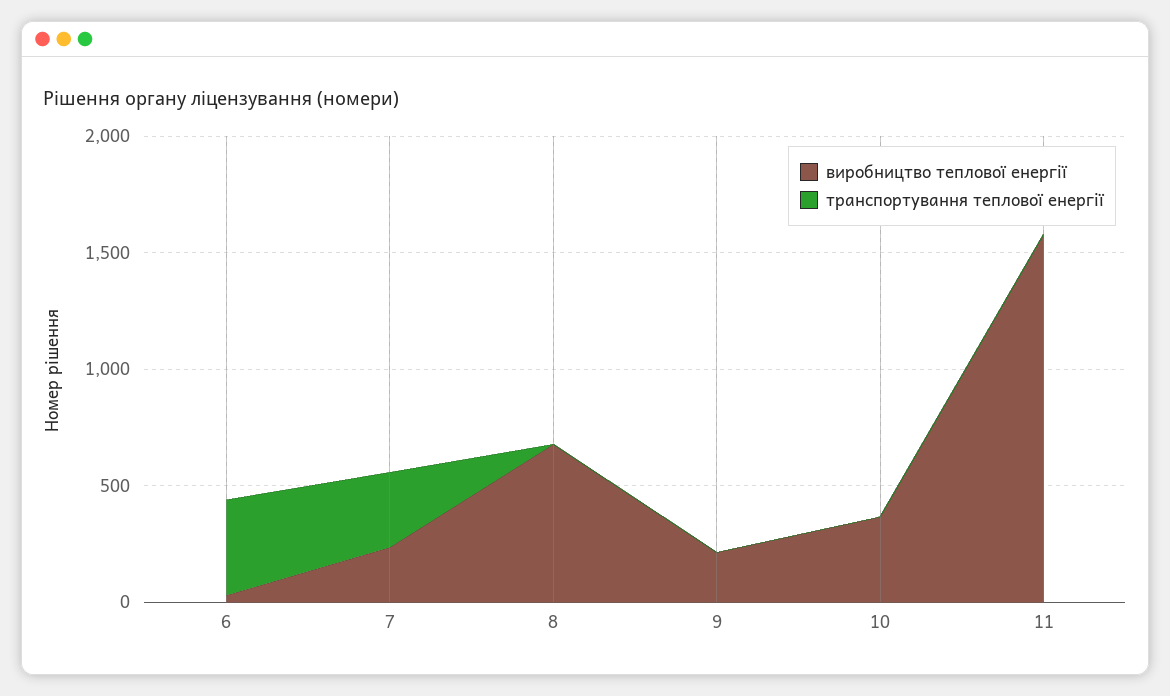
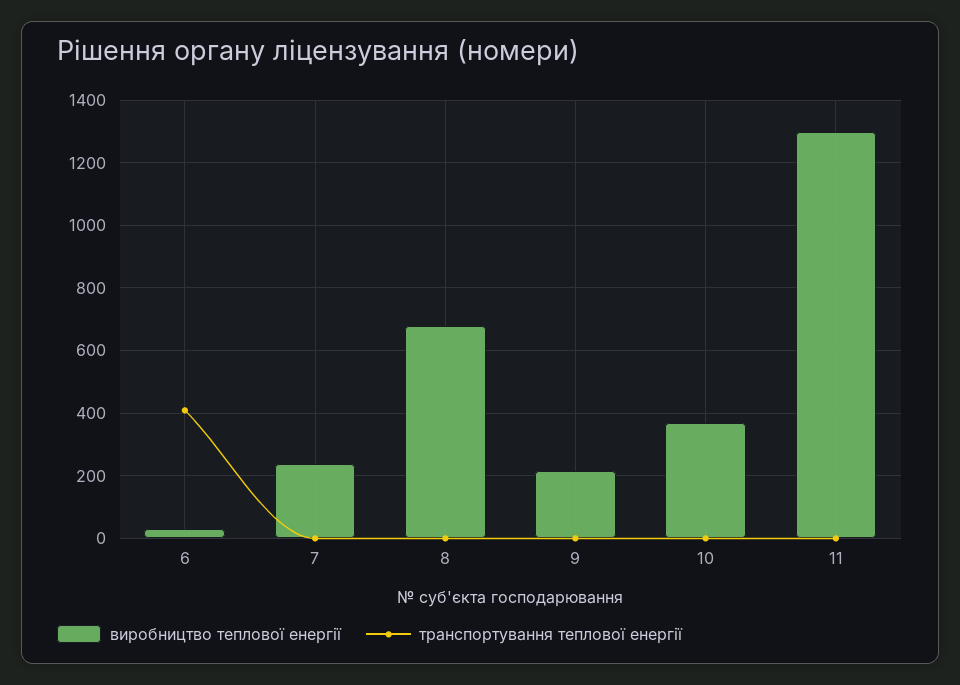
транспортування теплової енергії, 7: 300 -> 0
виробництво теплової енергії, 11: 1600 -> 1300

